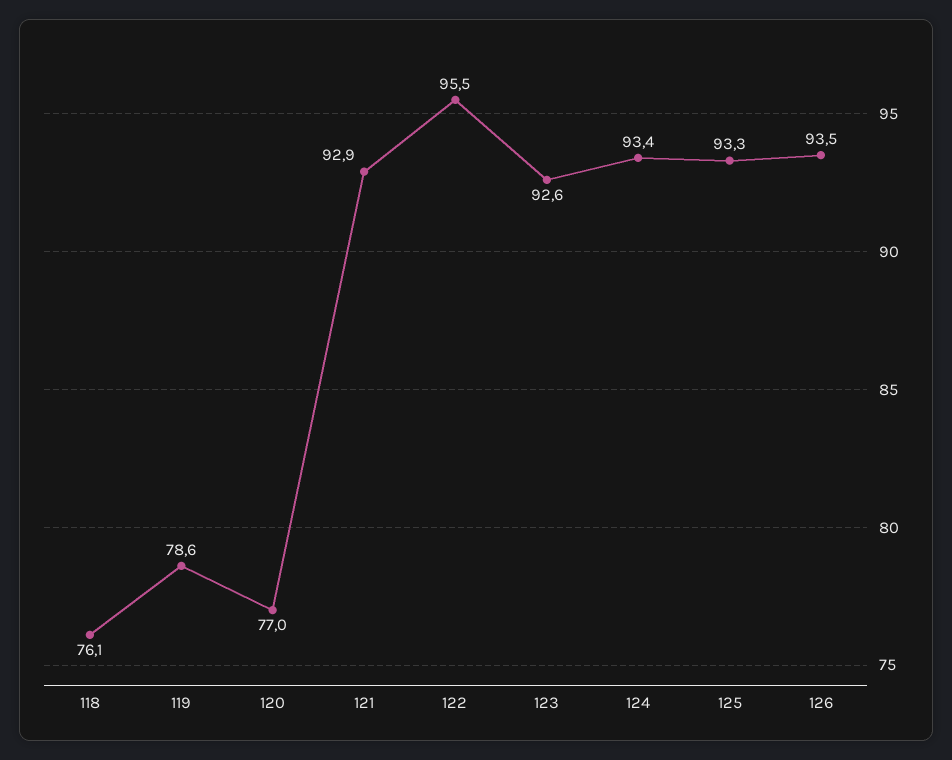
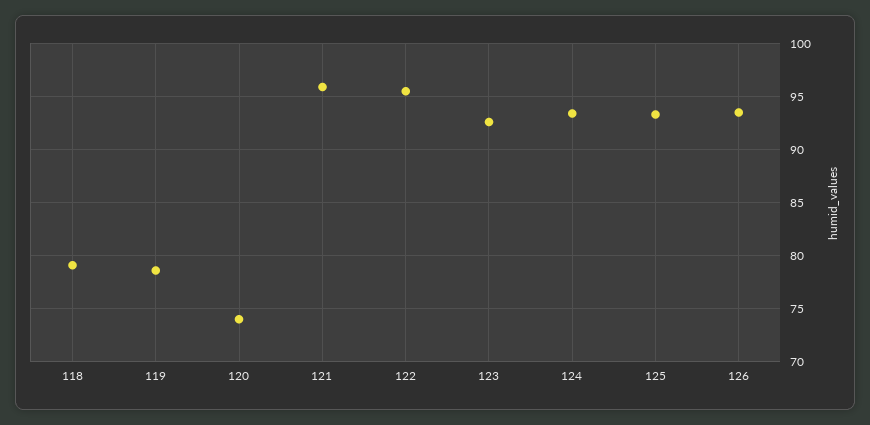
118: 76.1 -> 79
120: 77 -> 74
121: 92.9 -> 96

